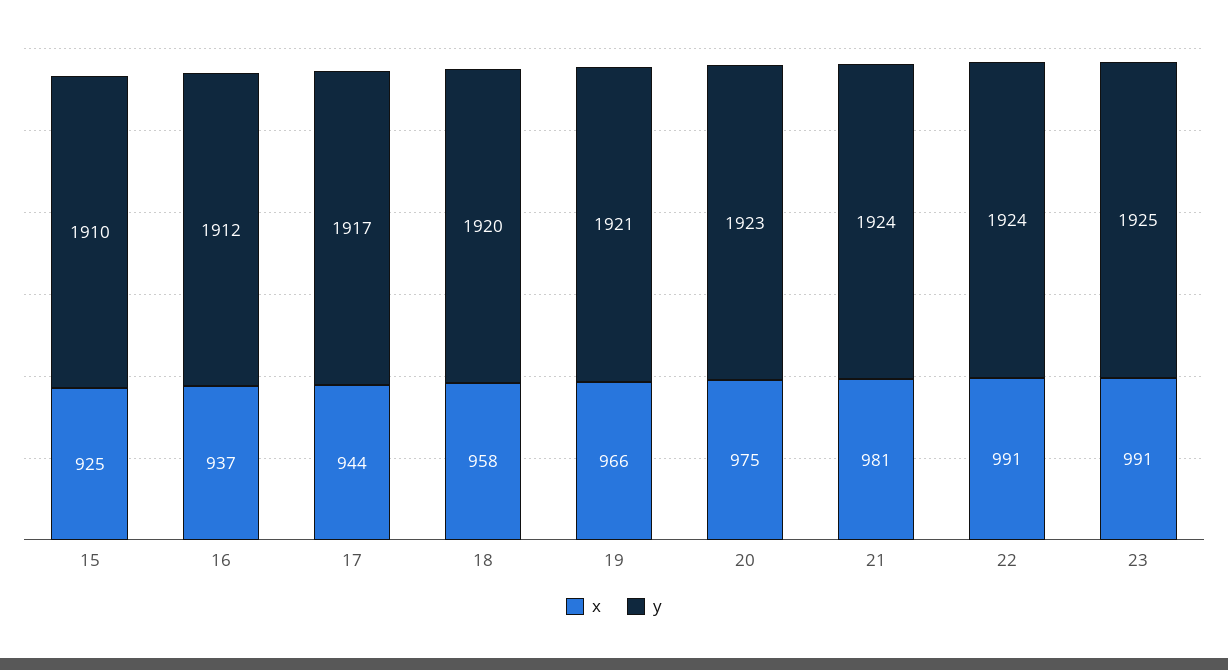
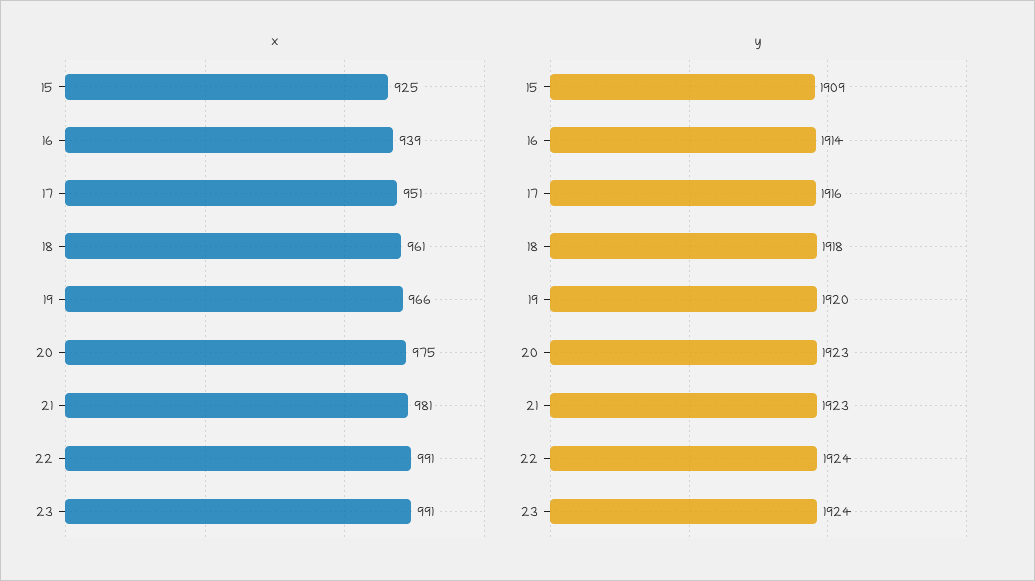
y, 15: 1910 -> 1909
x, 16: 937 -> 939
y, 16: 1912 -> 1914
x, 17: 944 -> 951
y, 17: 1917 -> 1916
x, 18: 958 -> 961
y, 18: 1920 -> 1918
y, 19: 1921 -> 1920
y, 21: 1924 -> 1923
y, 23: 1925 -> 1924

